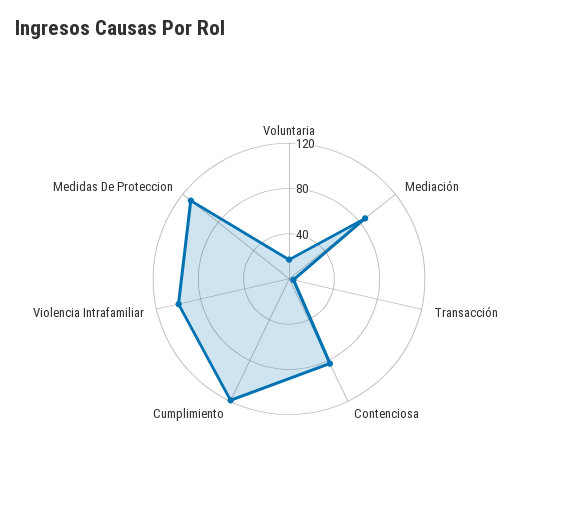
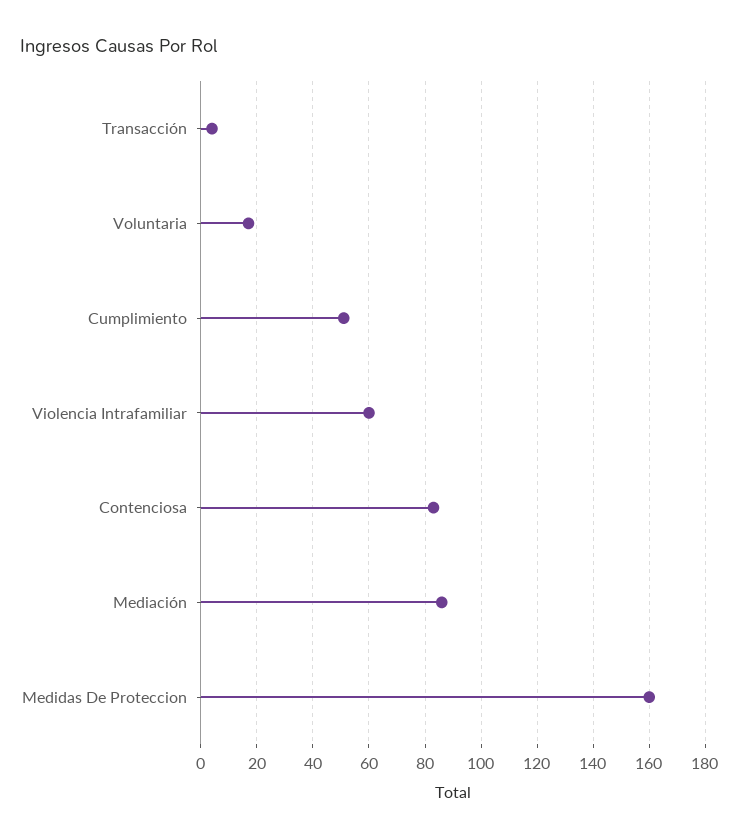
Cumplimiento: 120 -> 50
Violencia Intrafamiliar: 100 -> 60
Medidas De Proteccion: 110 -> 160

